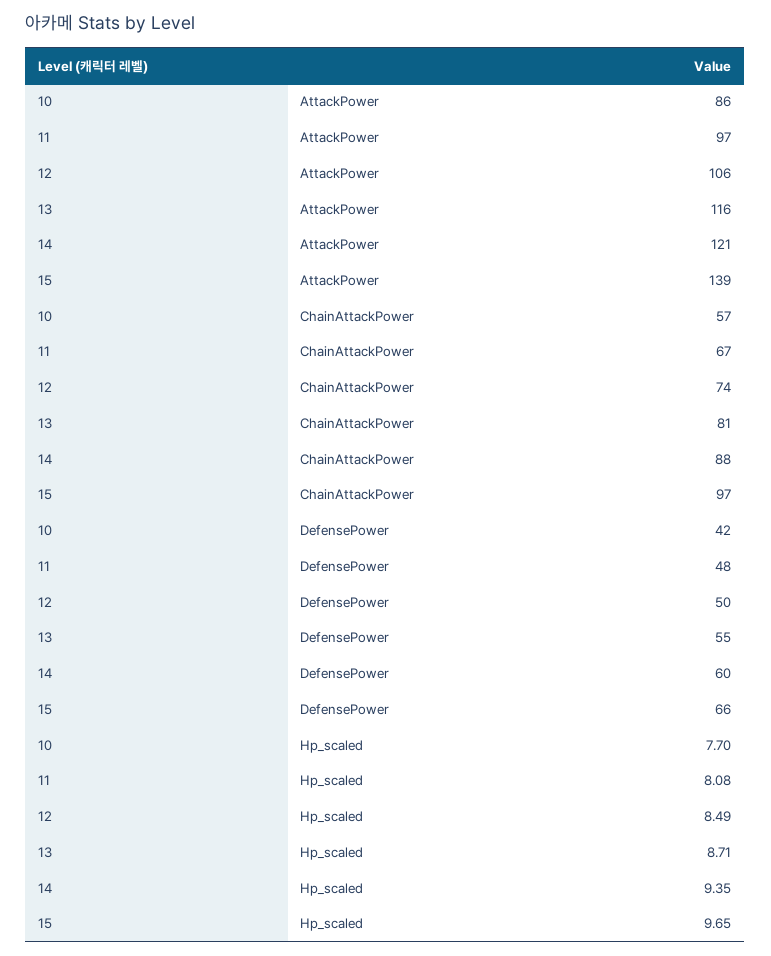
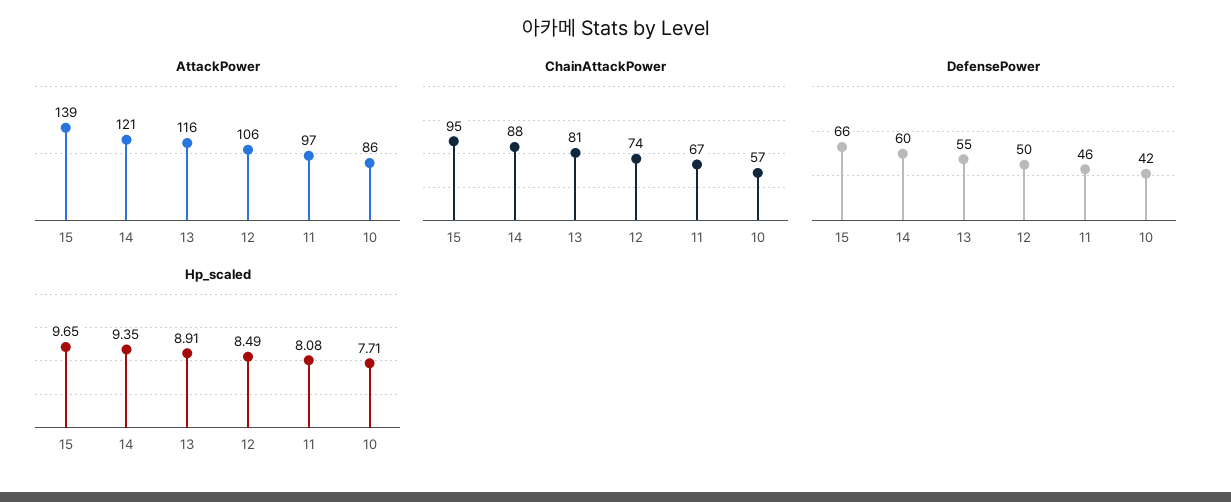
ChainAttackPower, 15: 97 -> 95
DefensePower, 11: 48 -> 46
Hp_scaled, 10: 7.7 -> 7.71
Hp_scaled, 13: 8.71 -> 8.91

